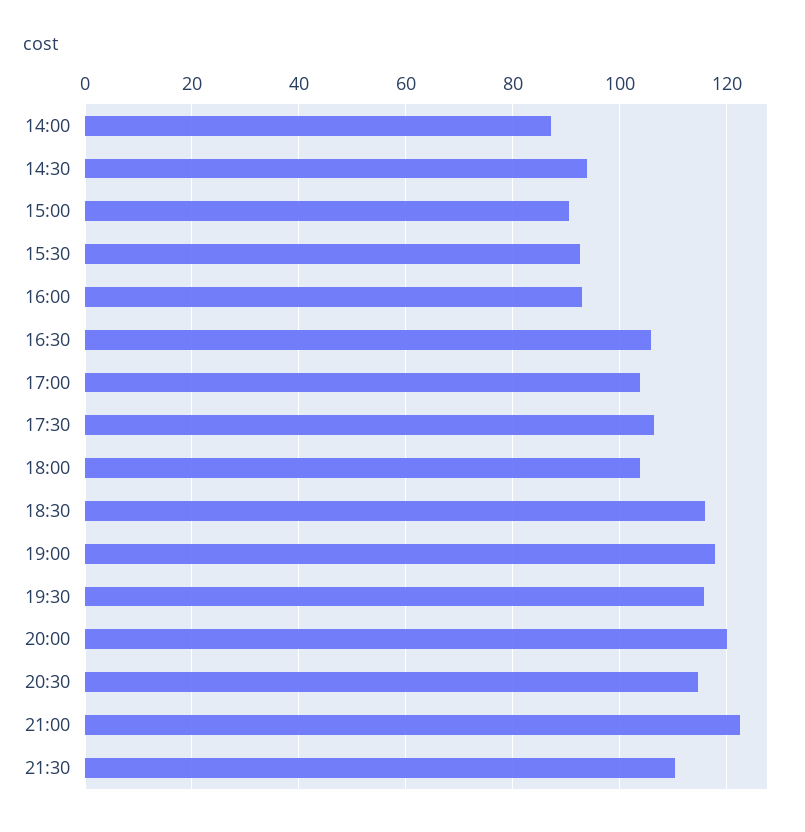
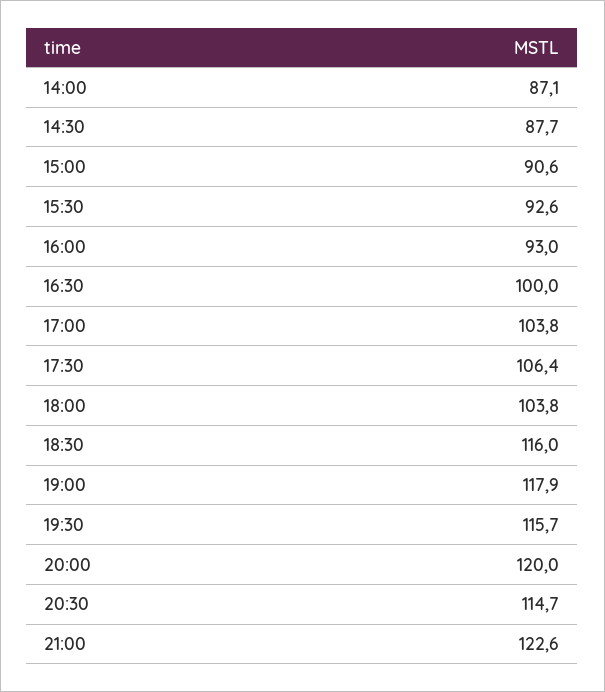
14:30: 94 -> 87.7
16:30: 106 -> 100
21:30: 110 -> none

